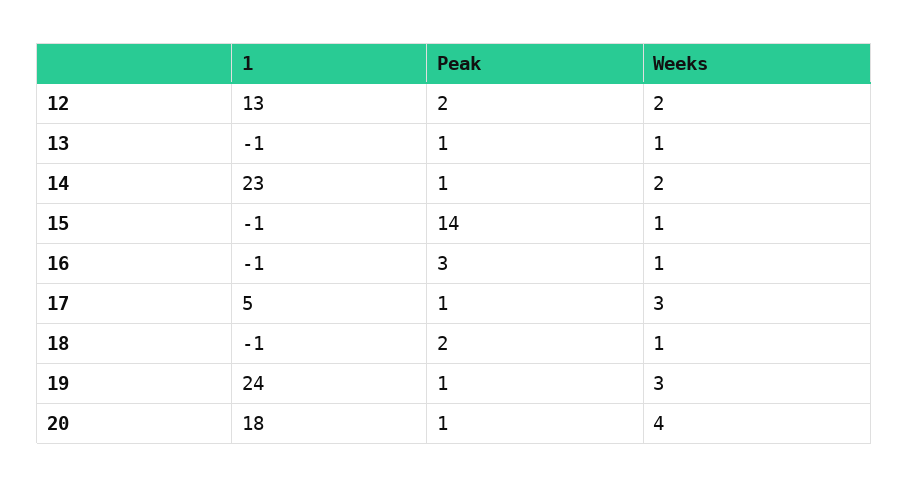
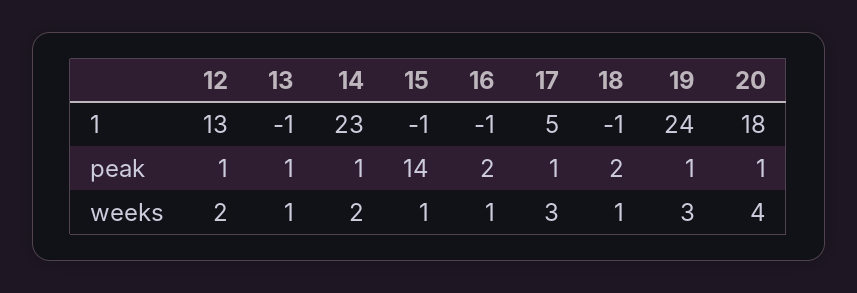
Peak, 12: 2 -> 1
Peak, 16: 3 -> 2

